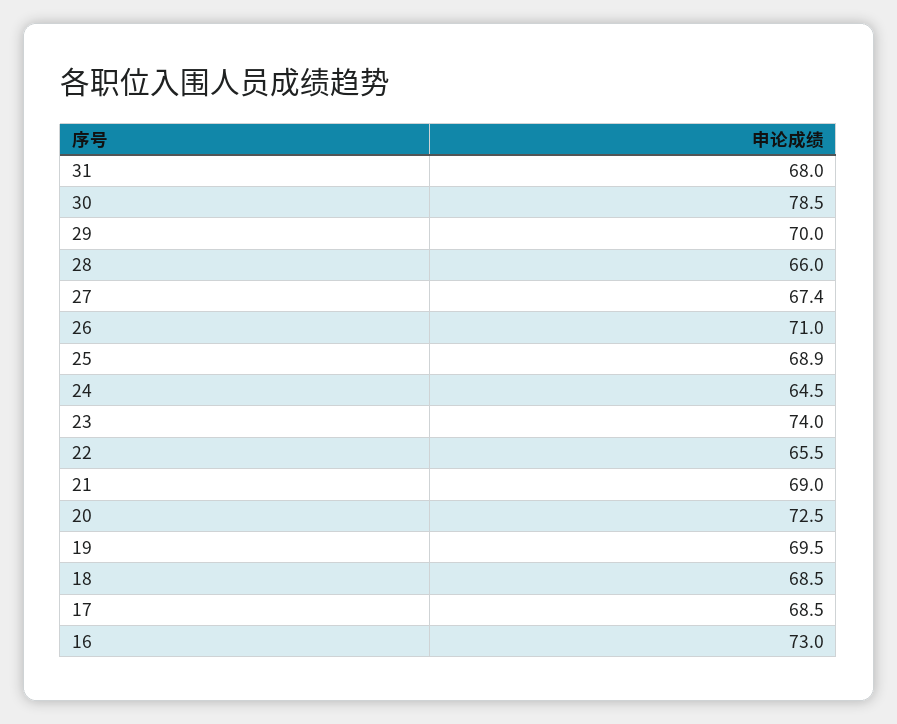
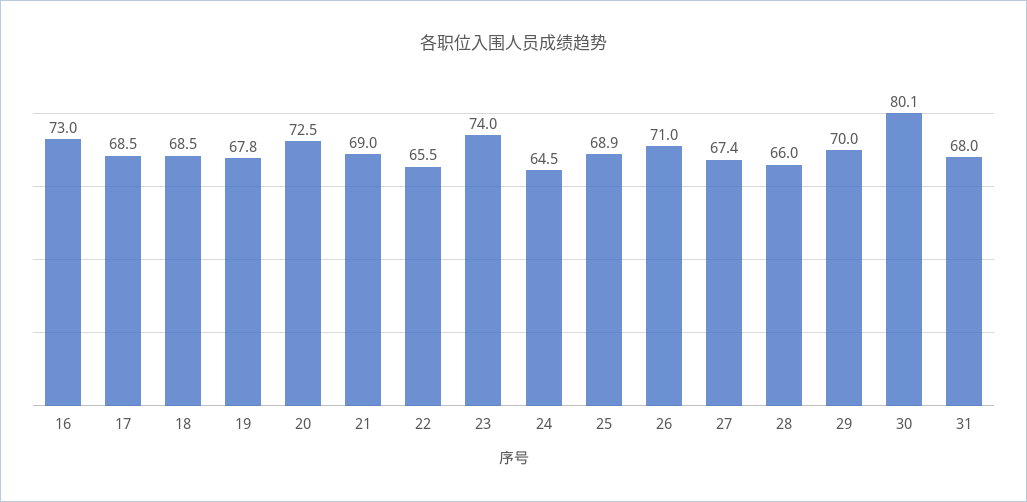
30: 78.5 -> 80.1
19: 69.5 -> 67.8

